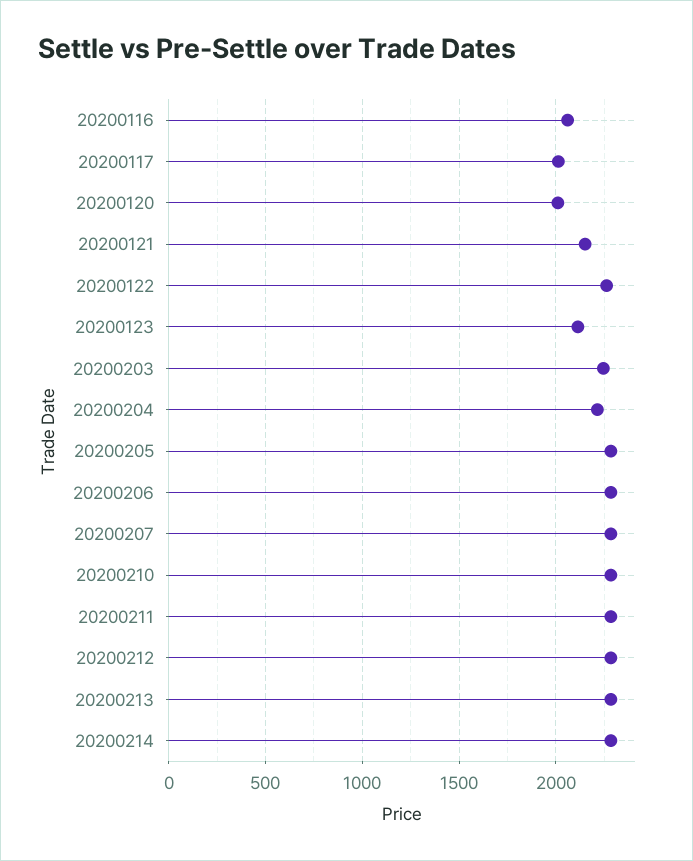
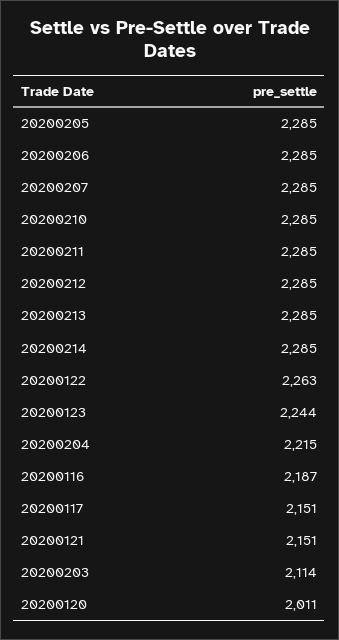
20200116: 2050 -> 2187
20200117: 2000 -> 2151
20200123: 2100 -> 2244
20200203: 2250 -> 2114

